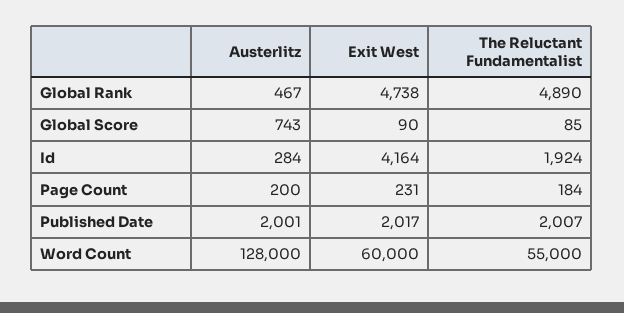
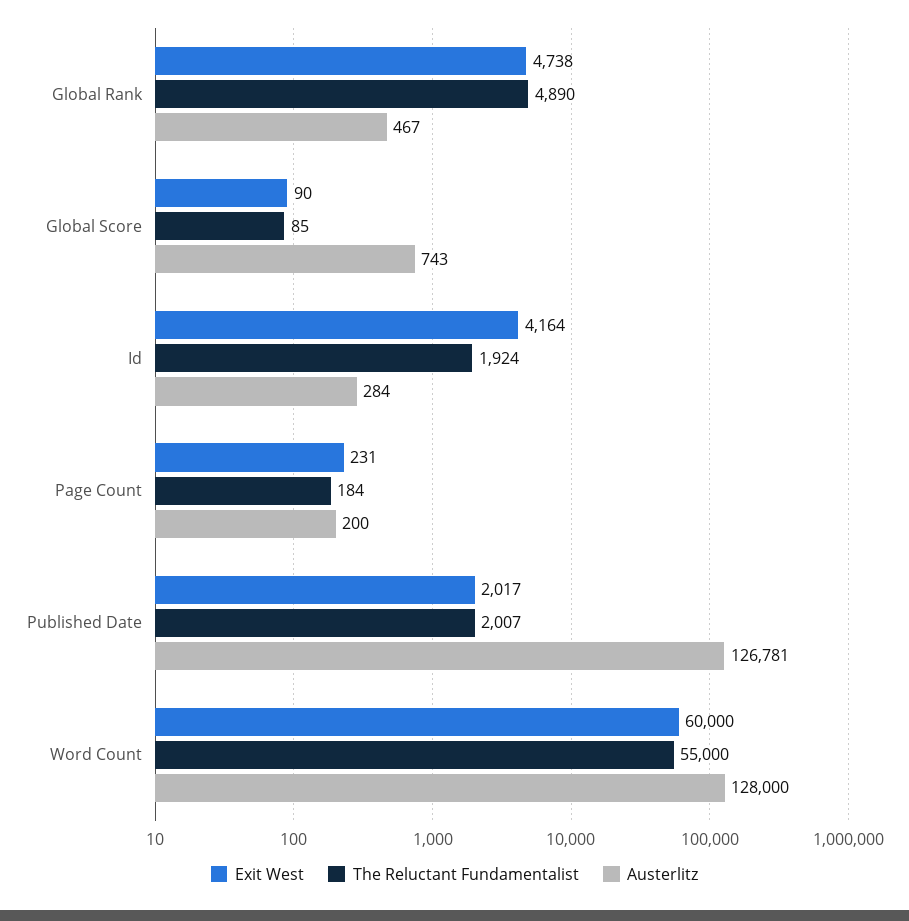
Austerlitz, Published Date: 2001 -> 126781

